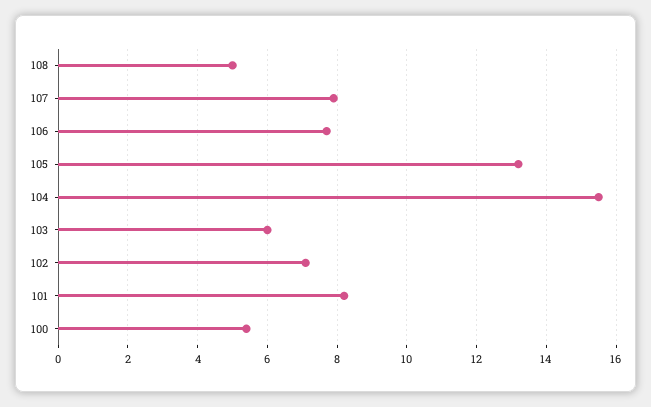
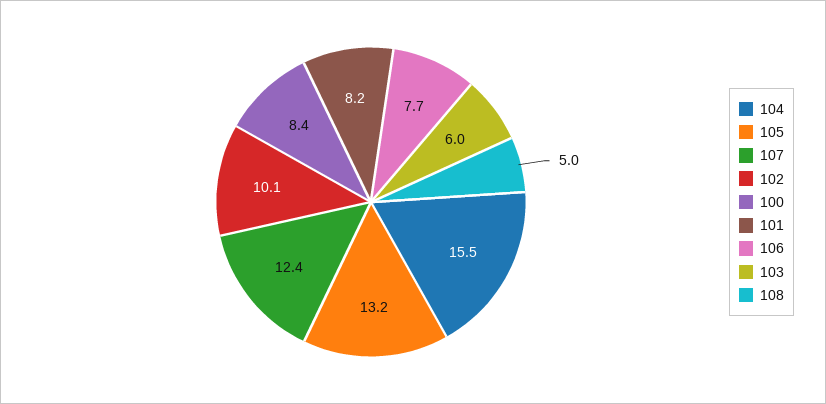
107: 8 -> 12.4
102: 7 -> 10.1
100: 5.5 -> 8.4

